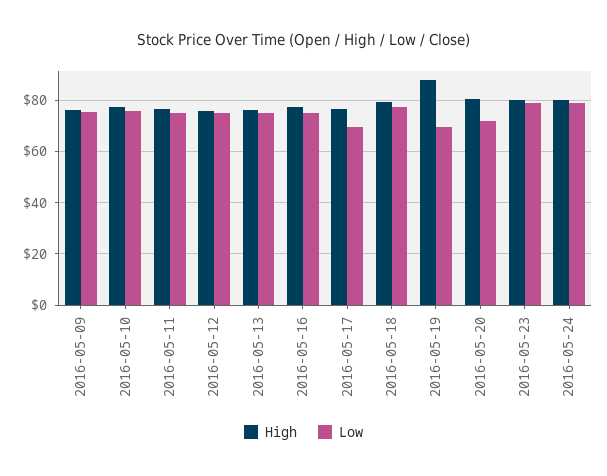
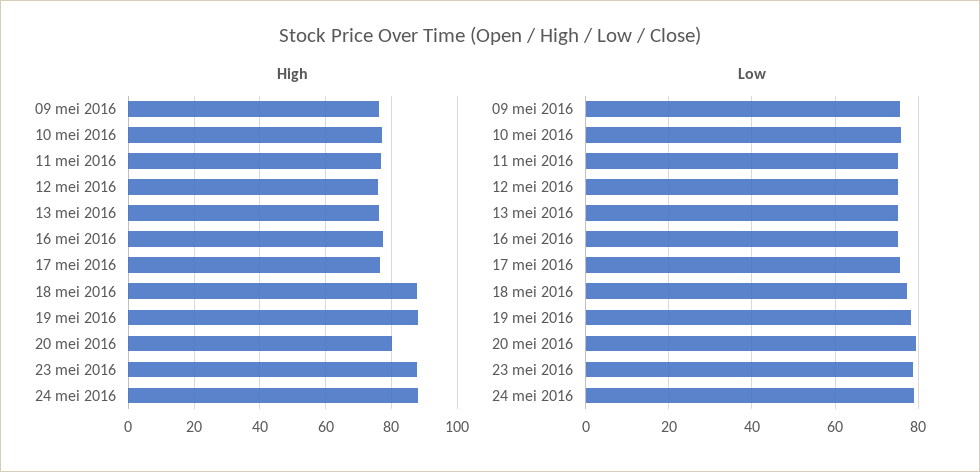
Low, 2016-05-17: 70 -> 76
High, 2016-05-18: 80 -> 88
Low, 2016-05-19: 70 -> 78
Low, 2016-05-20: 72.5 -> 80
High, 2016-05-23: 80 -> 88
High, 2016-05-24: 80 -> 88

